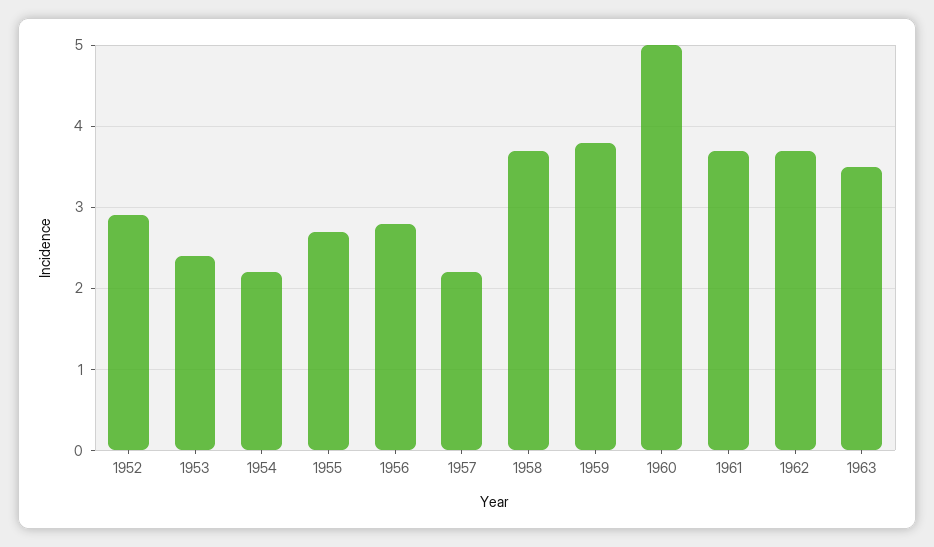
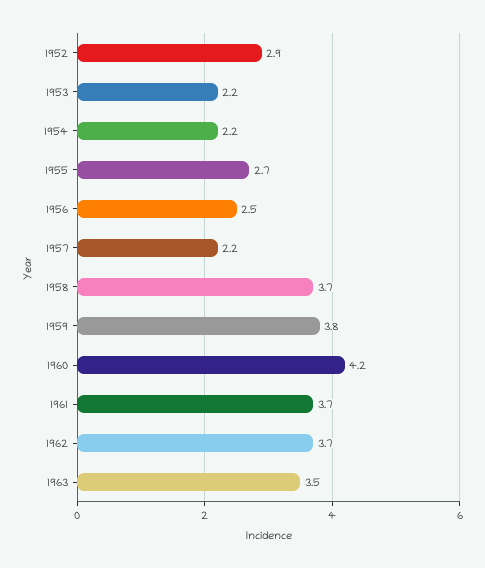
1953: 2.4 -> 2.2
1956: 2.8 -> 2.5
1960: 5 -> 4.2

